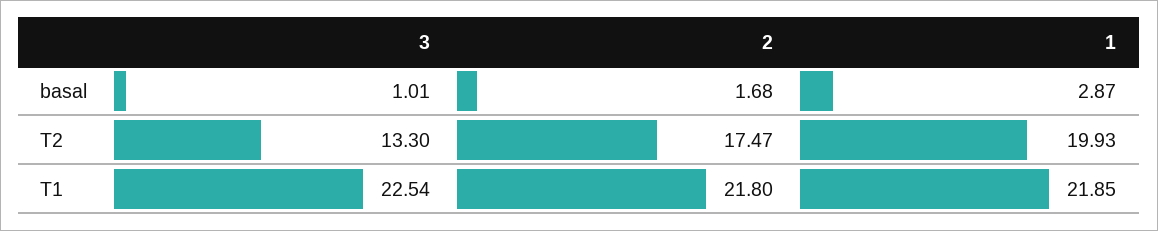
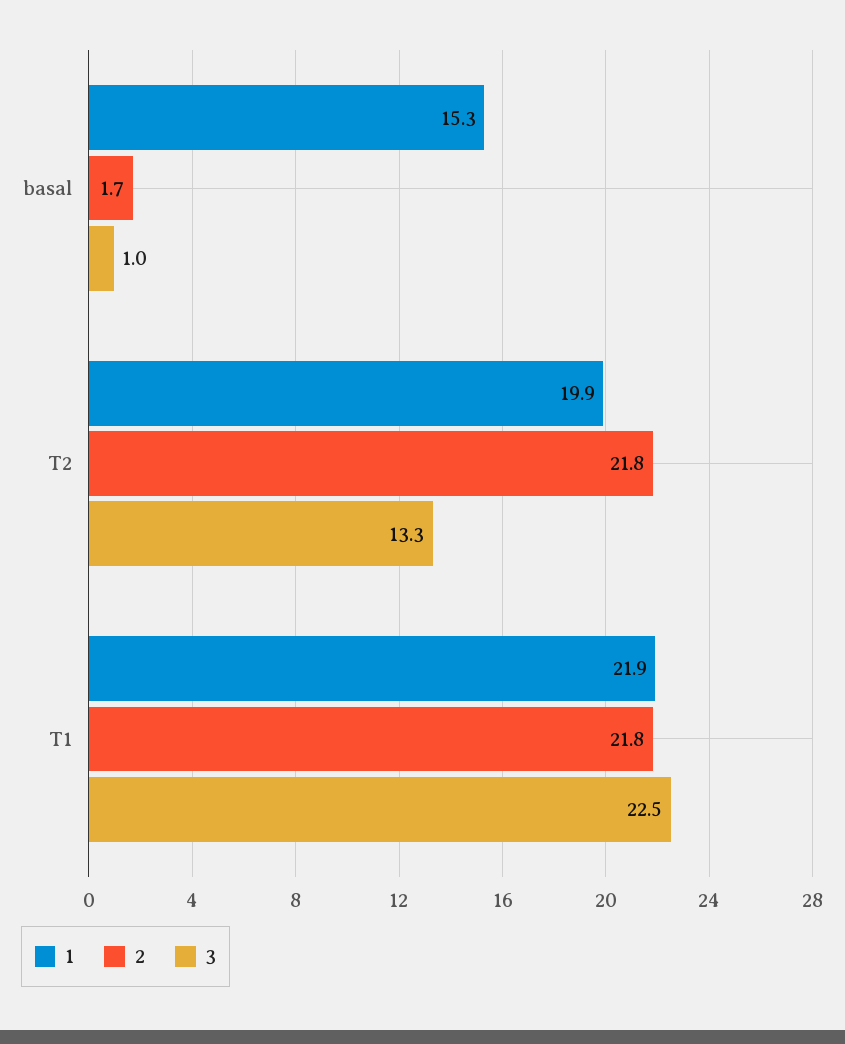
1, basal: 2.87 -> 15.3
2, T2: 17.47 -> 21.8

